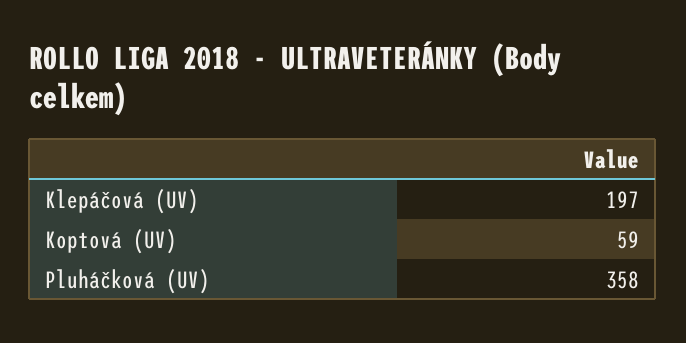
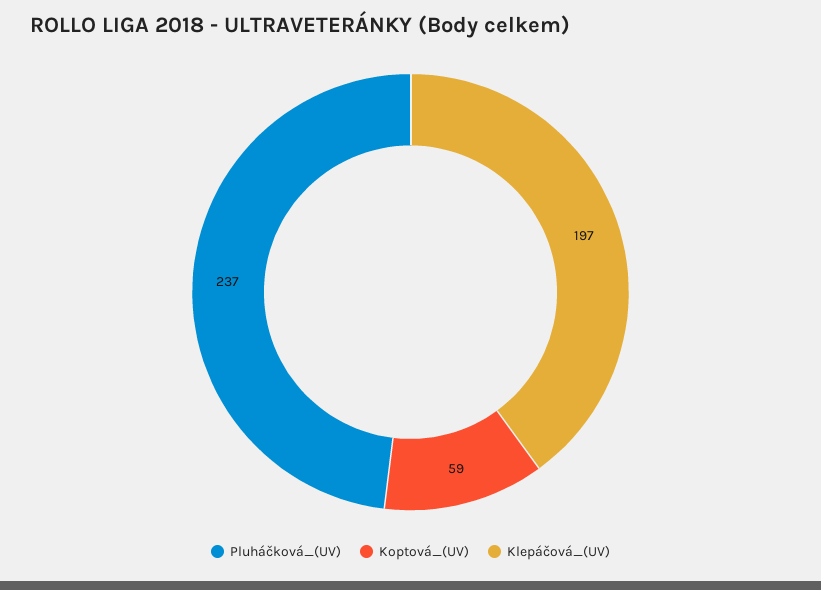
Pluháčková (UV): 358 -> 237

